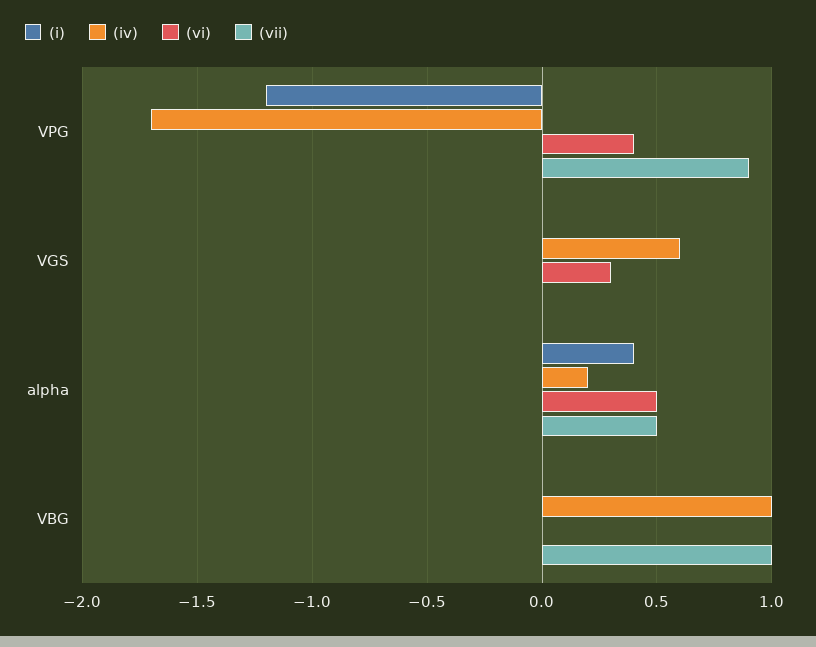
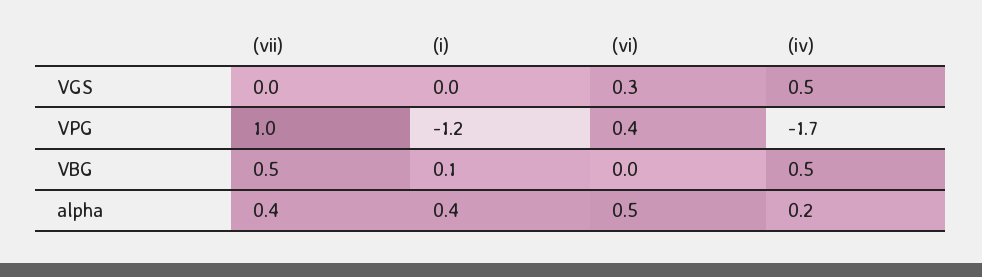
(vii), VPG: 0.9 -> 1
(iv), VGS: 0.6 -> 0.5
(vii), alpha: 0.5 -> 0.4
(i), VBG: 0 -> 0.1
(iv), VBG: 1 -> 0.5
(vii), VBG: 1 -> 0.5

